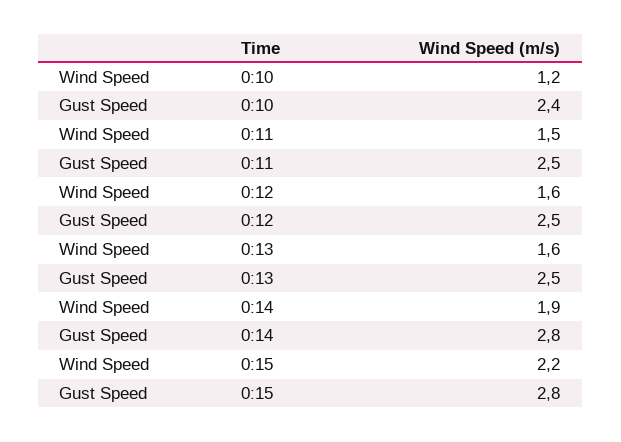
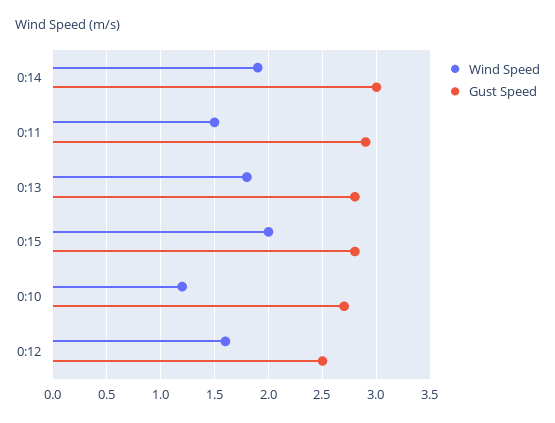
Gust Speed, 0:10: 2.4 -> 2.7
Gust Speed, 0:11: 2.5 -> 2.9
Wind Speed, 0:13: 1.6 -> 1.8
Gust Speed, 0:13: 2.5 -> 2.8
Gust Speed, 0:14: 2.8 -> 3
Wind Speed, 0:15: 2.2 -> 2

